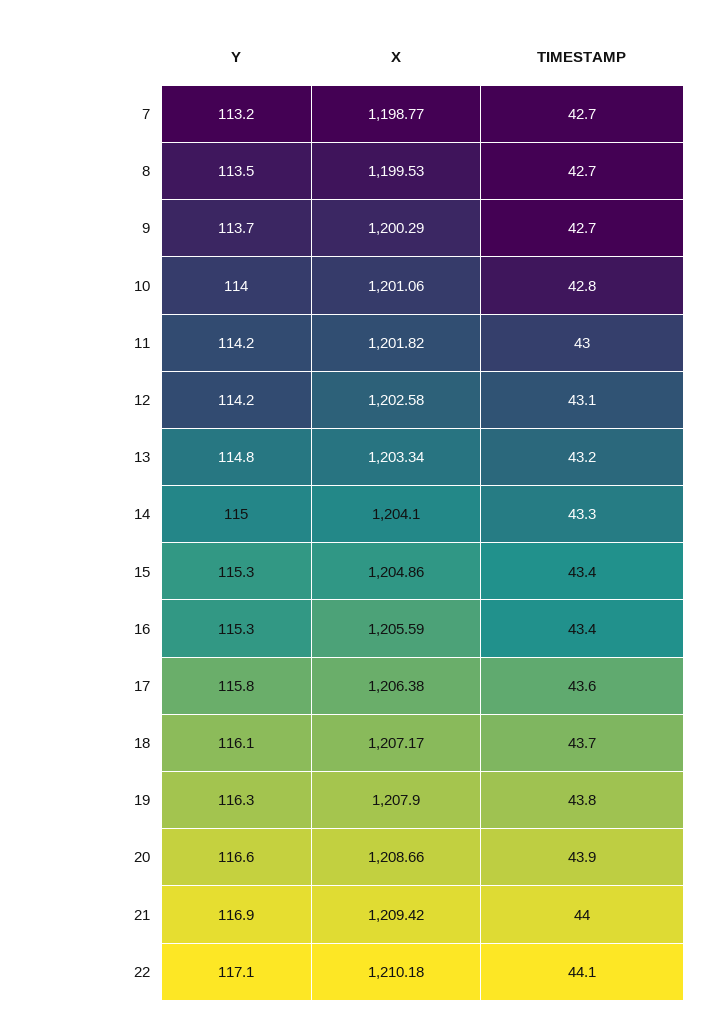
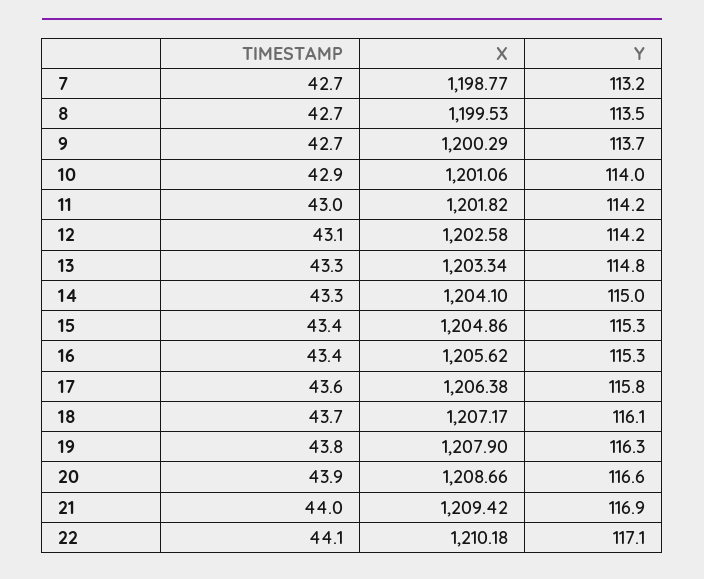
TIMESTAMP, 10: 42.8 -> 42.9
TIMESTAMP, 13: 43.2 -> 43.3
X, 16: 1205.59 -> 1205.62

